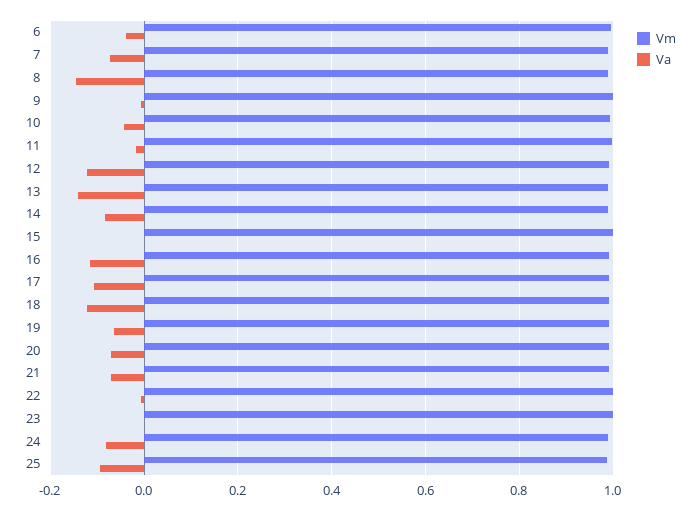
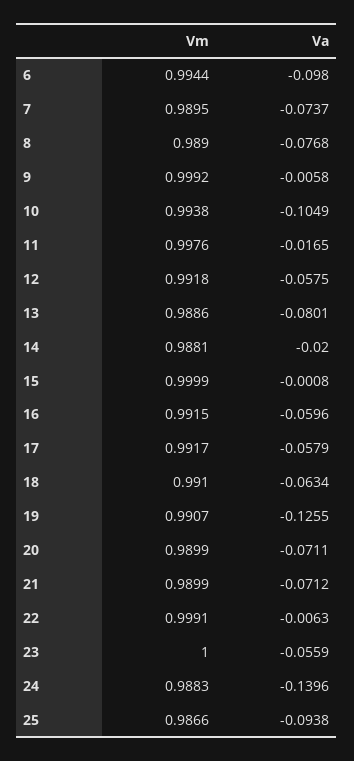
Va, 6: -0.04 -> -0.098
Va, 8: -0.14 -> -0.0768
Va, 10: -0.04 -> -0.1049
Va, 12: -0.12 -> -0.0575
Va, 13: -0.14 -> -0.0801
Va, 14: -0.08 -> -0.02
Va, 16: -0.12 -> -0.0596
Va, 17: -0.1 -> -0.0579
Va, 18: -0.12 -> -0.0634
Va, 19: -0.06 -> -0.1255
Va, 23: 0 -> -0.0559
Va, 24: -0.08 -> -0.1396

